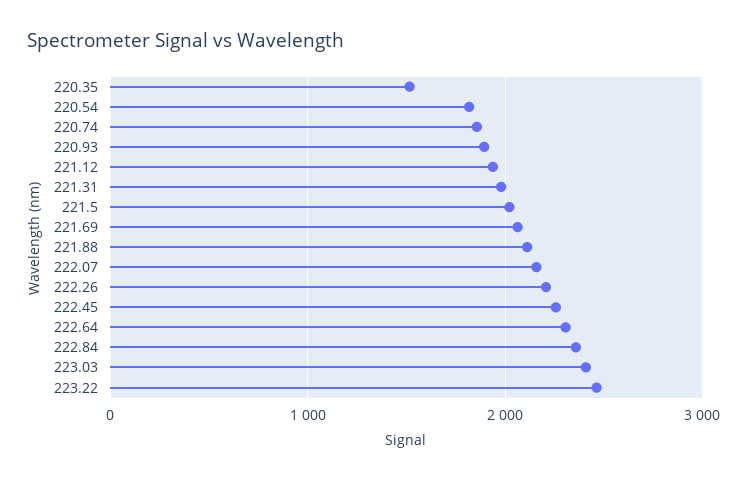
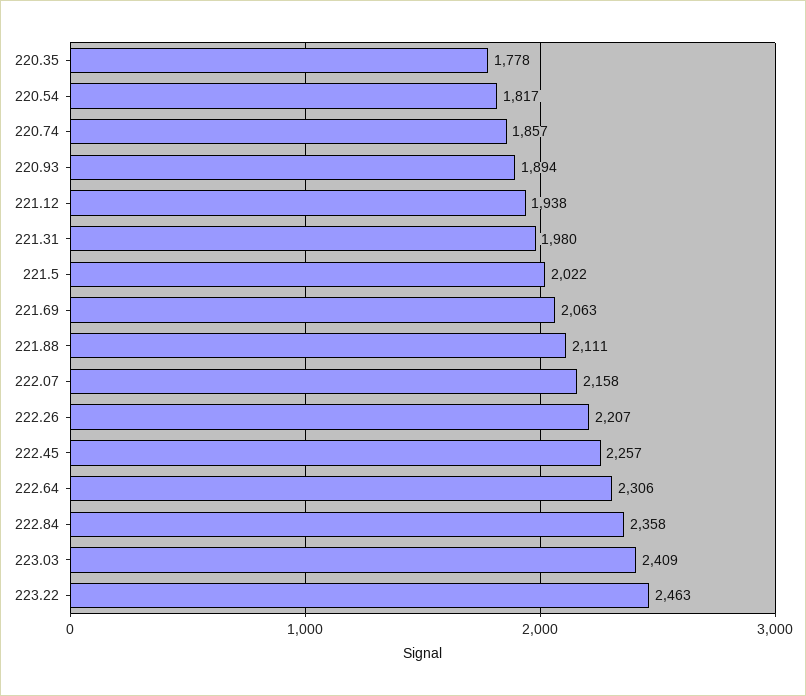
220.35: 1500 -> 1778

